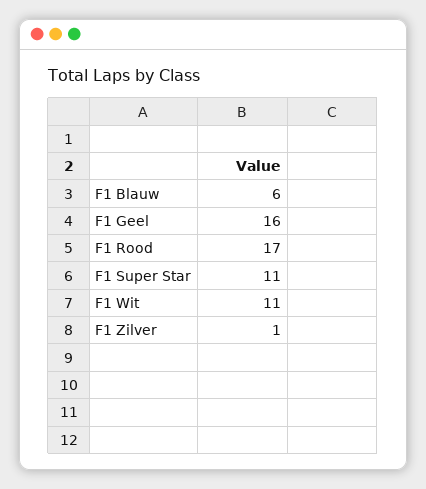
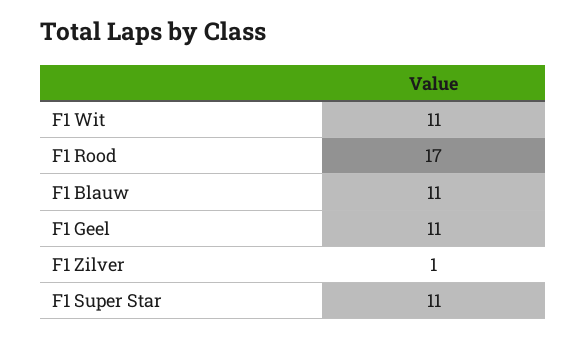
F1 Blauw: 6 -> 11
F1 Geel: 16 -> 11

